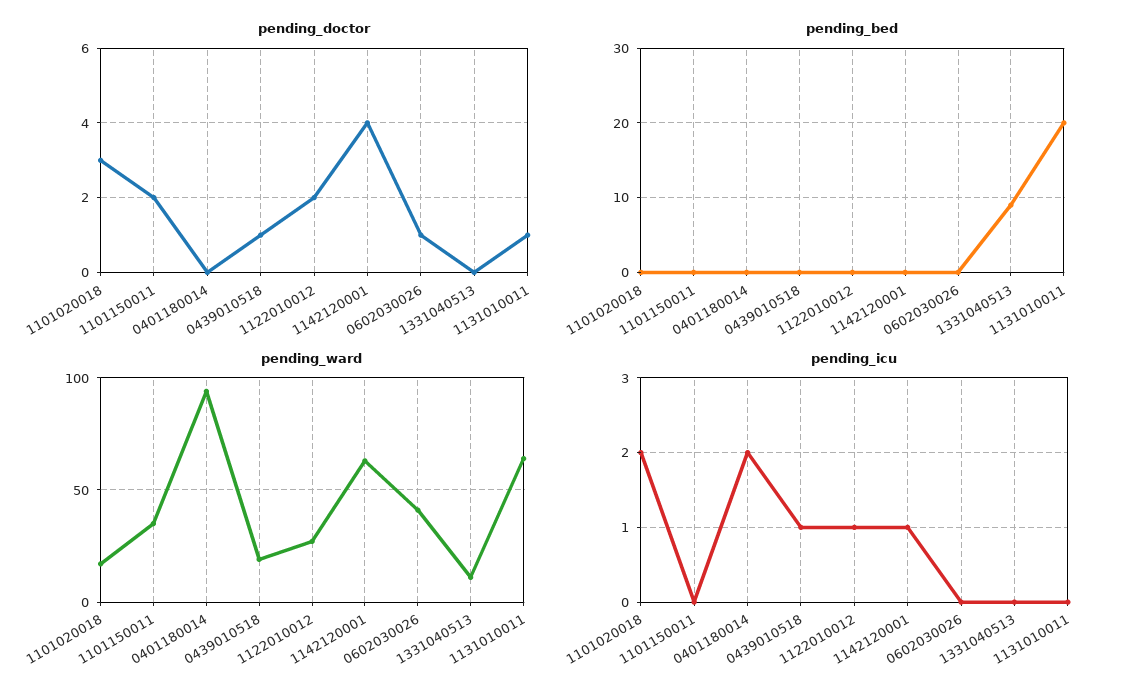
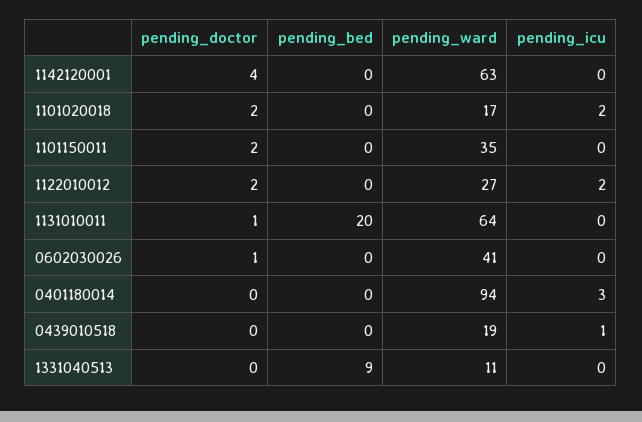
pending_doctor, 1101020018: 3 -> 2
pending_doctor, 0439010518: 1 -> 0
pending_icu, 0401180014: 2 -> 3
pending_icu, 1122010012: 1 -> 2
pending_icu, 1142120001: 1 -> 0

